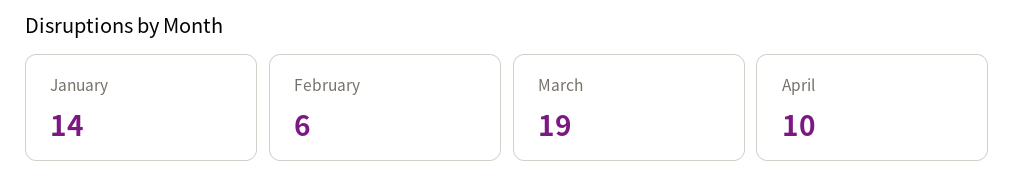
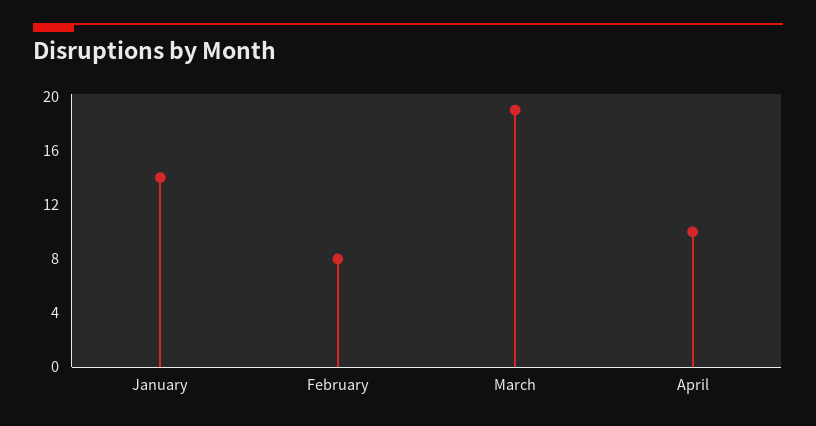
February: 6 -> 8

